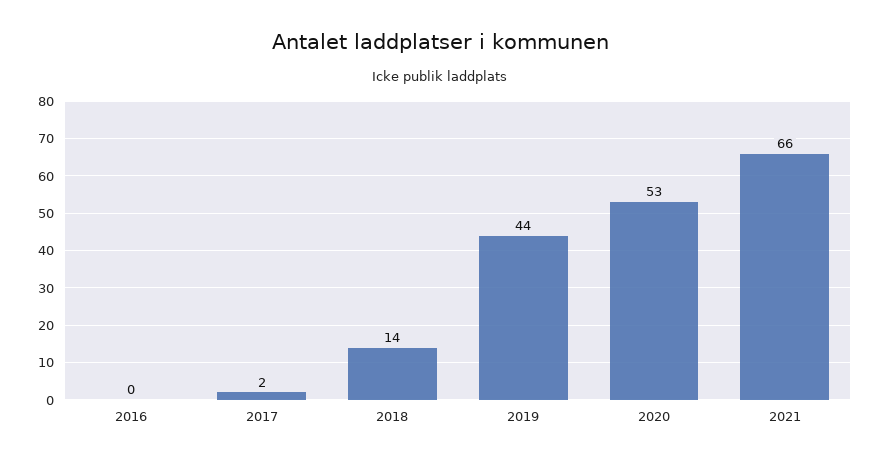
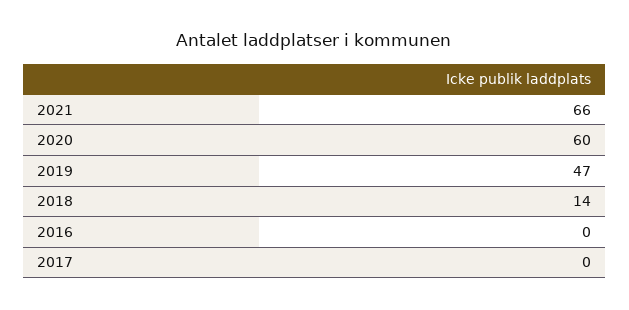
2017: 2 -> 0
2019: 44 -> 47
2020: 53 -> 60

